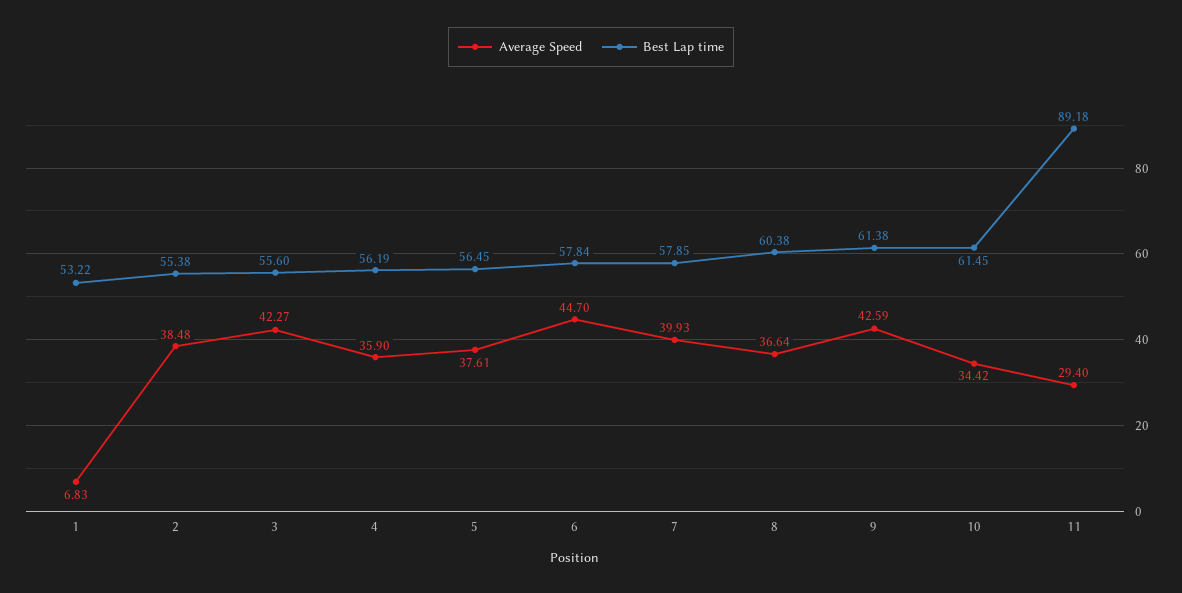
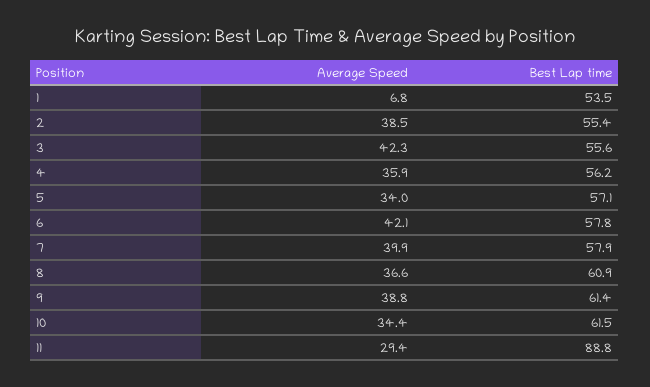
Best Lap time, 1: 53.22 -> 53.5
Average Speed, 5: 37.61 -> 34
Best Lap time, 5: 56.45 -> 57.1
Average Speed, 6: 44.7 -> 42.1
Best Lap time, 8: 60.38 -> 60.9
Average Speed, 9: 42.59 -> 38.8
Best Lap time, 11: 89.18 -> 88.8

